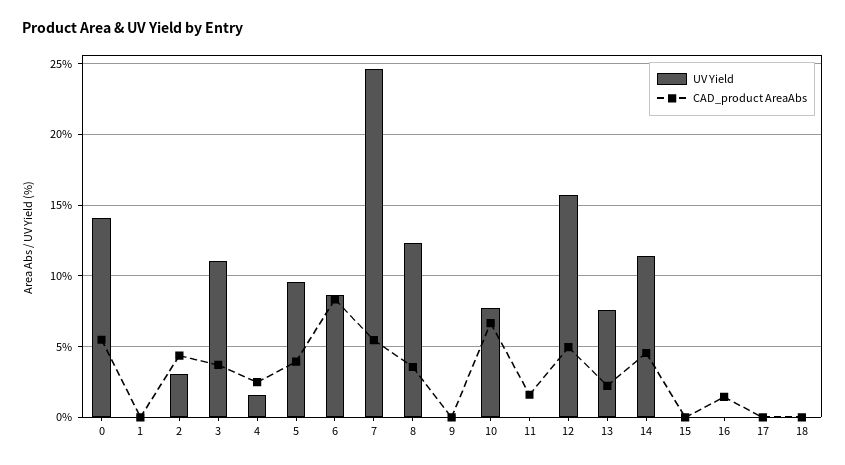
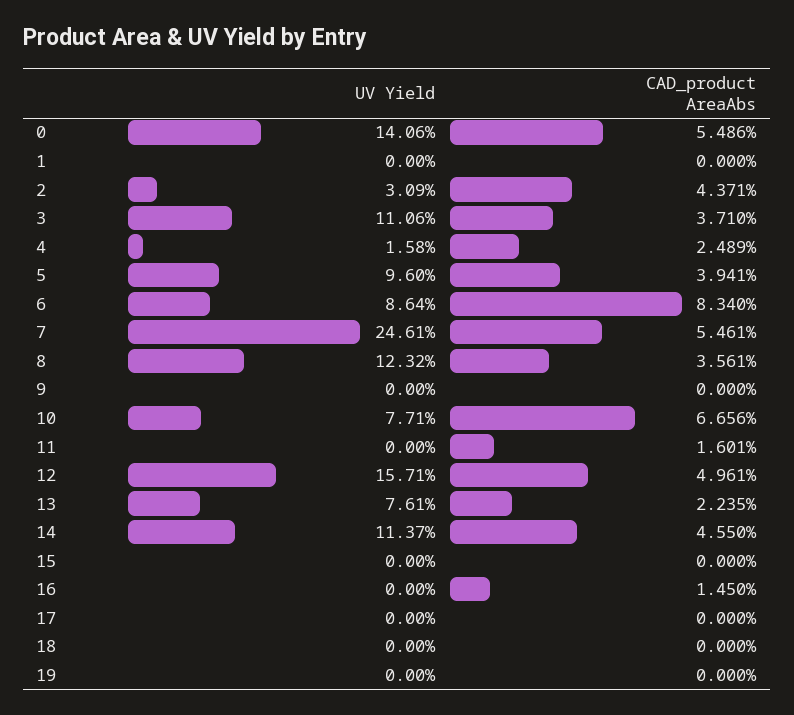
UV Yield, 19: none -> 0
CAD_product AreaAbs, 19: none -> 0

